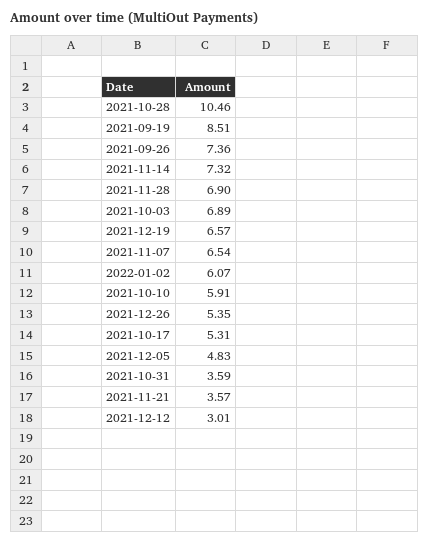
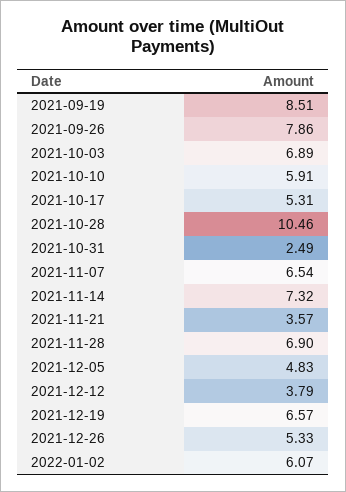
2021-09-26: 7.36 -> 7.86
2021-12-26: 5.35 -> 5.33
2021-10-31: 3.59 -> 2.49
2021-12-12: 3.01 -> 3.79

